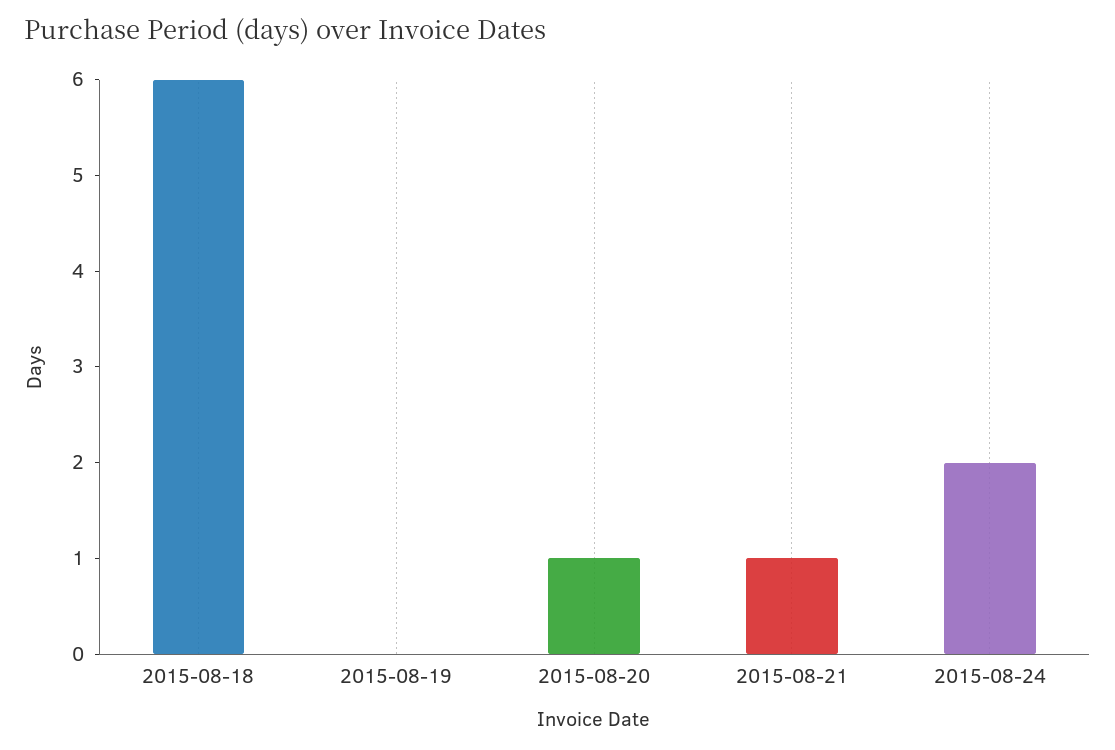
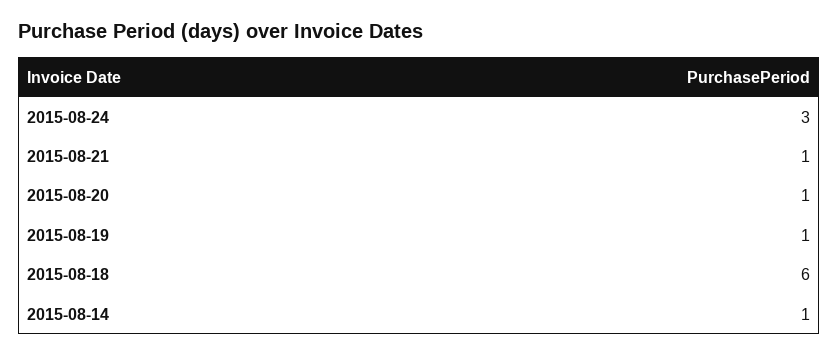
2015-08-19: 0 -> 1
2015-08-24: 2 -> 3
2015-08-14: none -> 1

